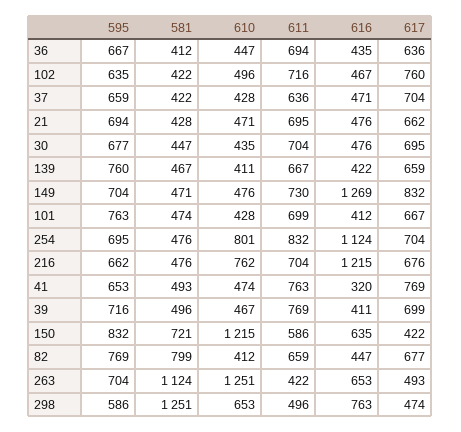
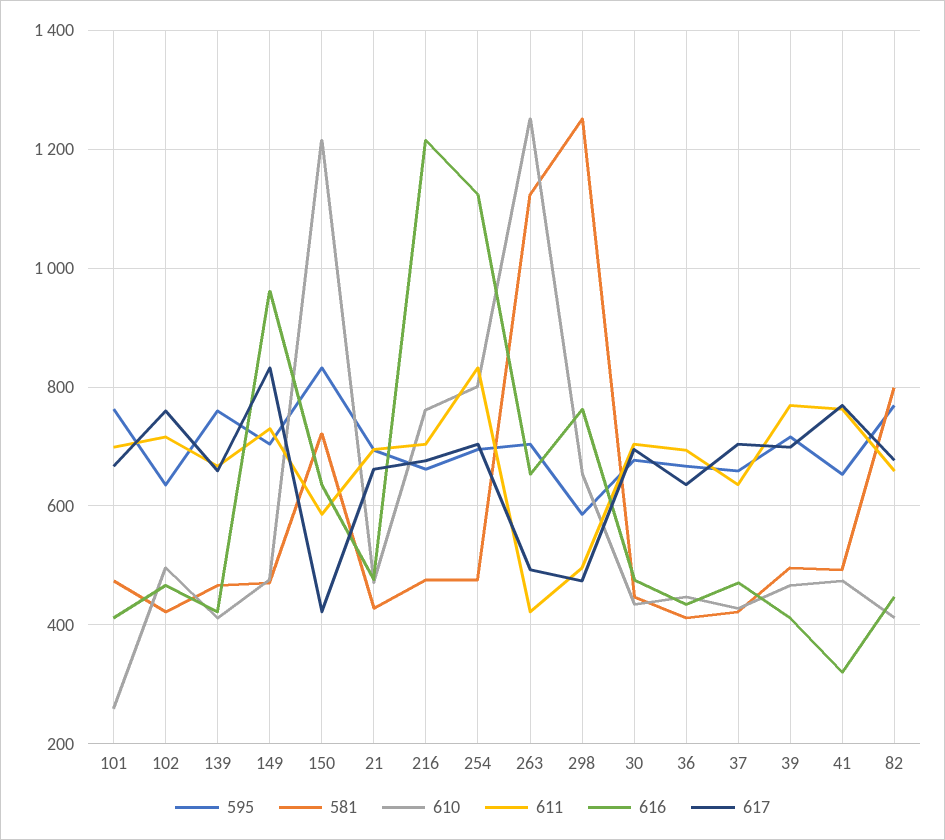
616, 149: 1269 -> 960
610, 101: 428 -> 260

